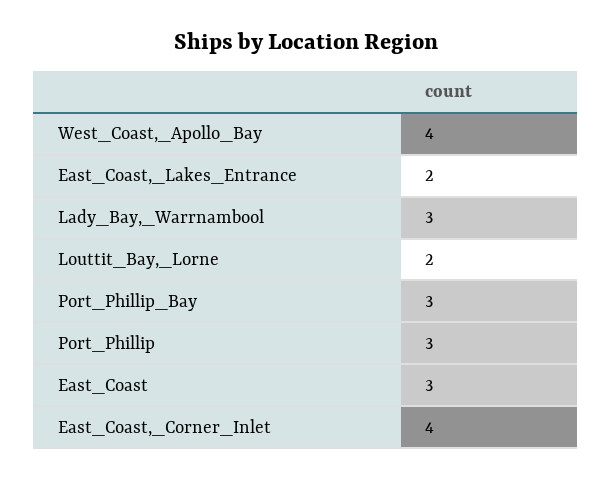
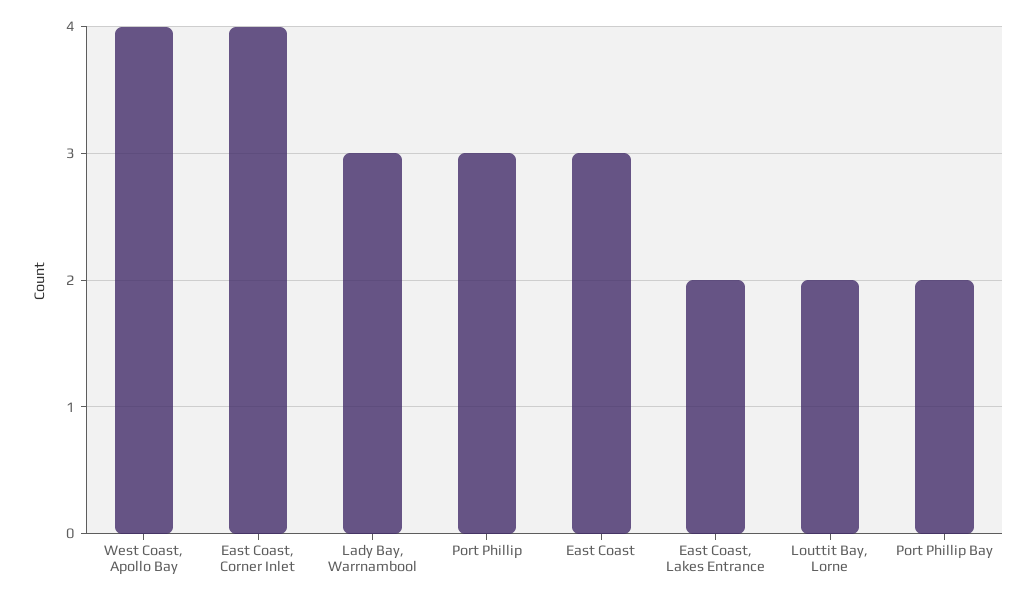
Port_Phillip_Bay: 3 -> 2

